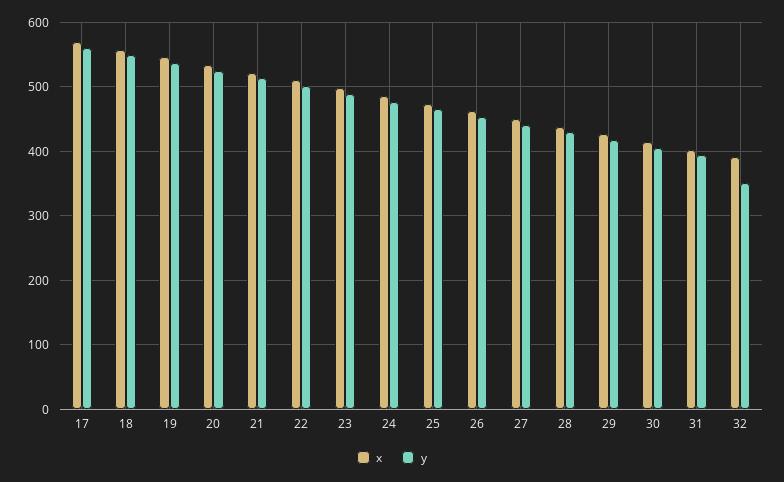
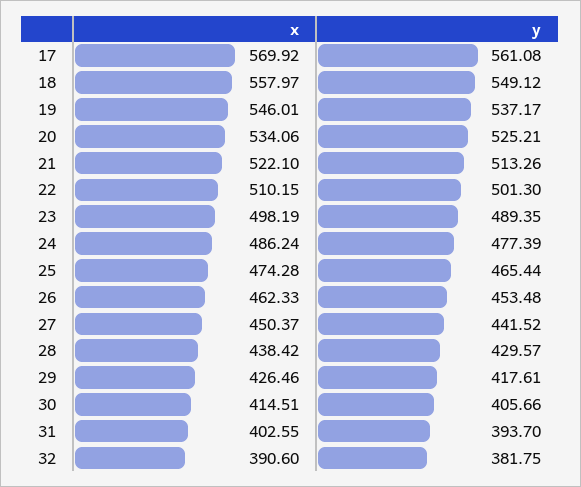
y, 32: 350 -> 381.75

